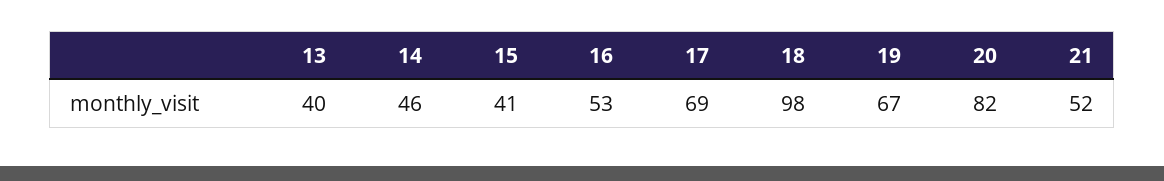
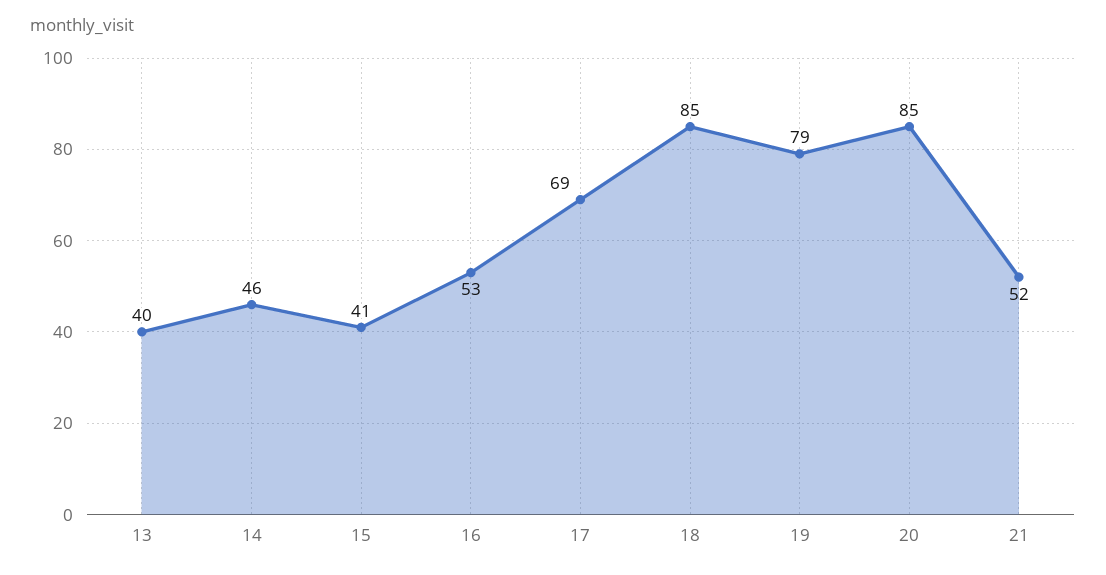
18: 98 -> 85
19: 67 -> 79
20: 82 -> 85

